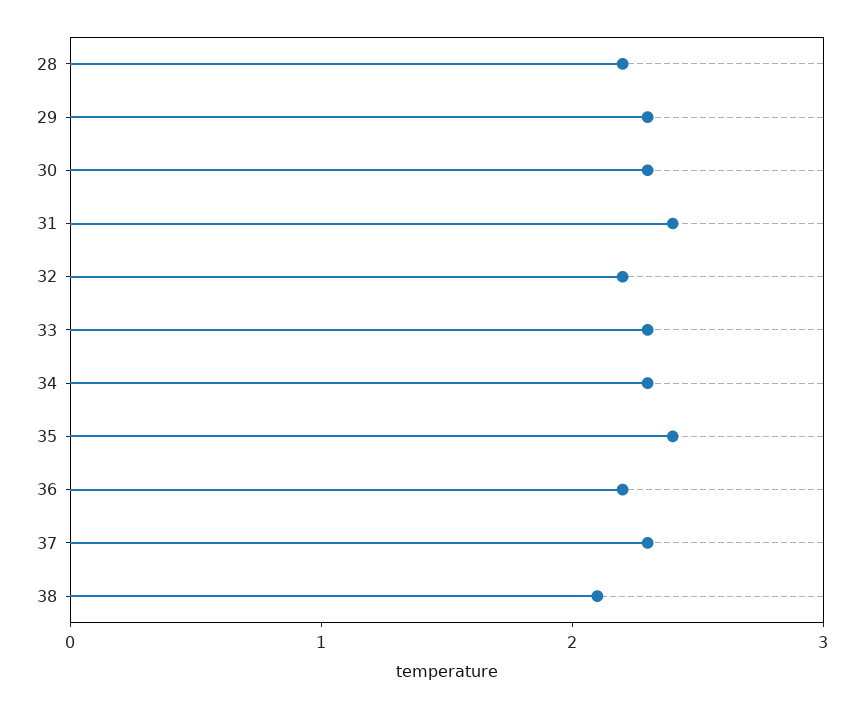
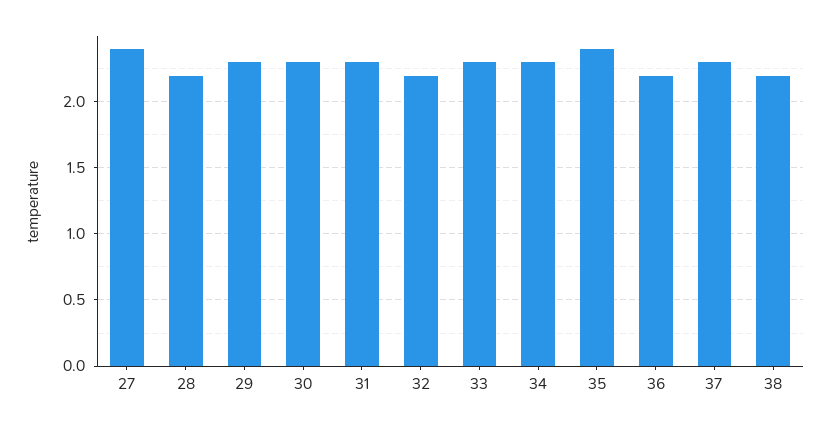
31: 2.4 -> 2.3
38: 2.1 -> 2.2
27: none -> 2.4

